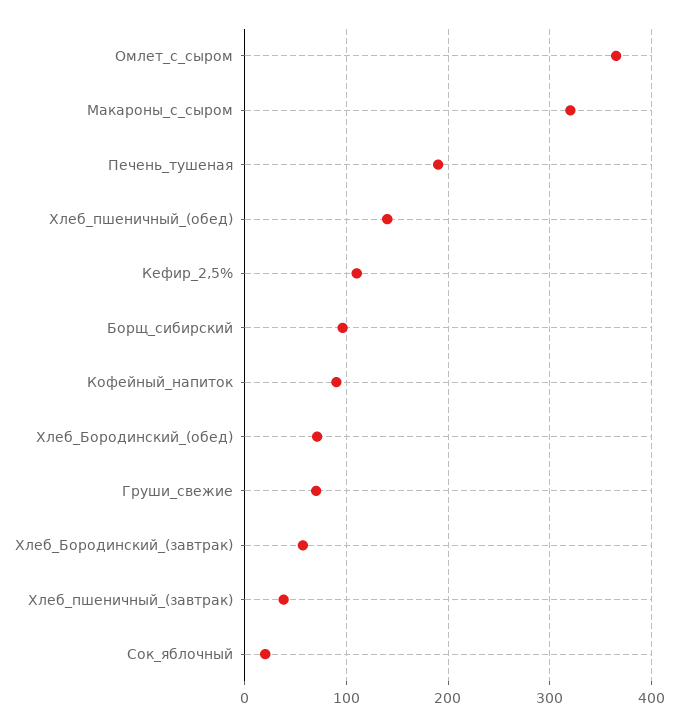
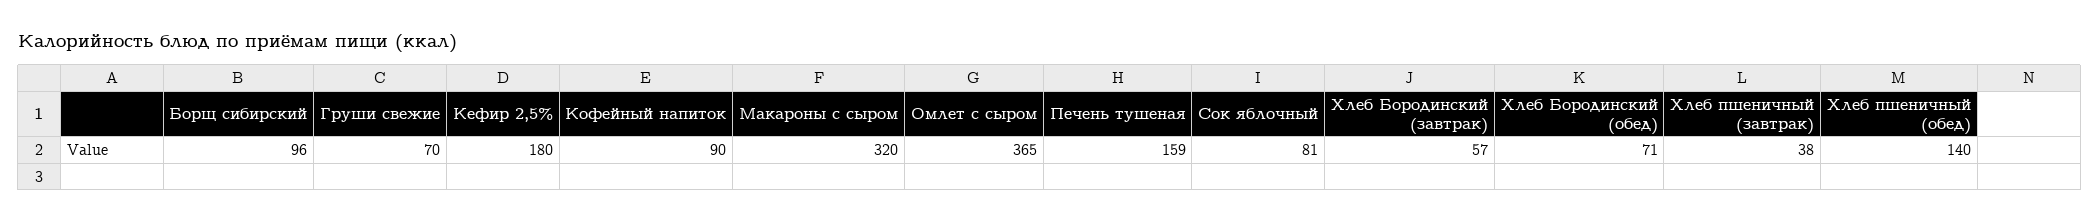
Печень_тушеная: 190 -> 159
Кефир_2,5%: 110 -> 180
Сок_яблочный: 20 -> 81

